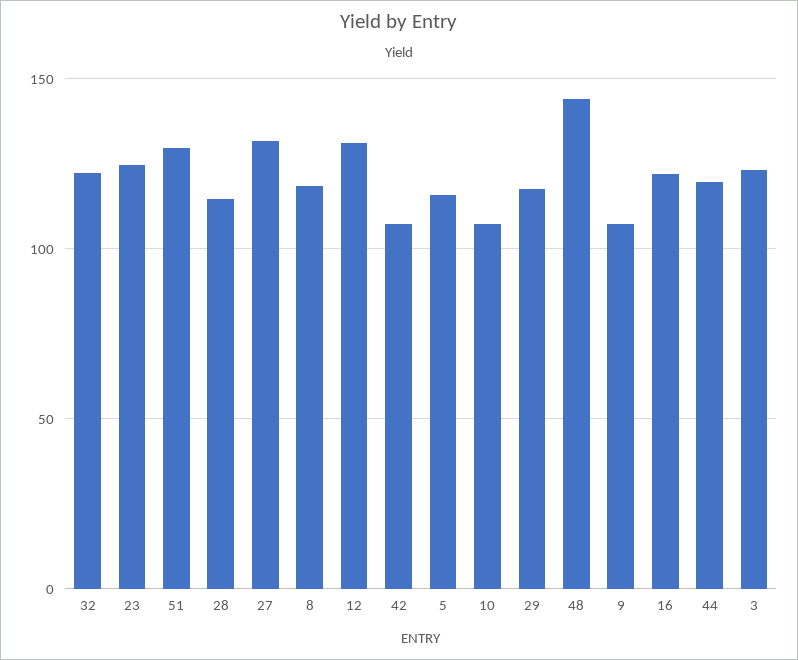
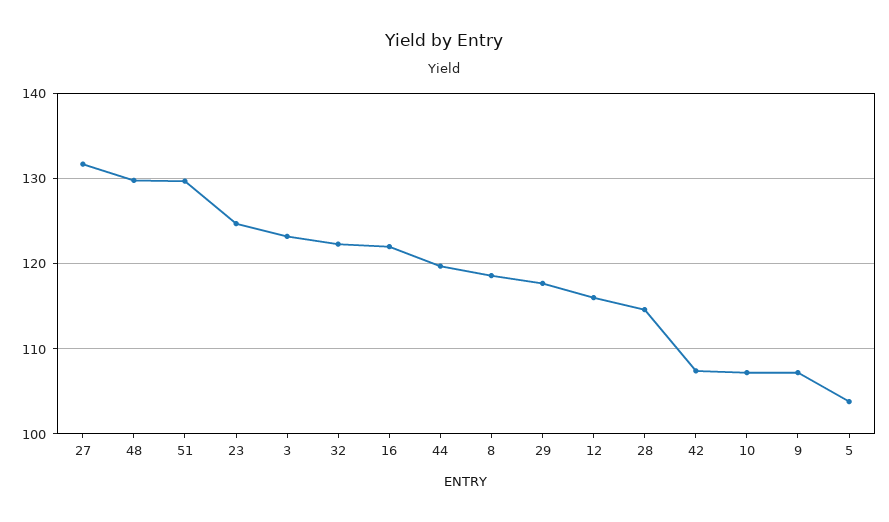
12: 130 -> 116
5: 115 -> 104
48: 145 -> 130

